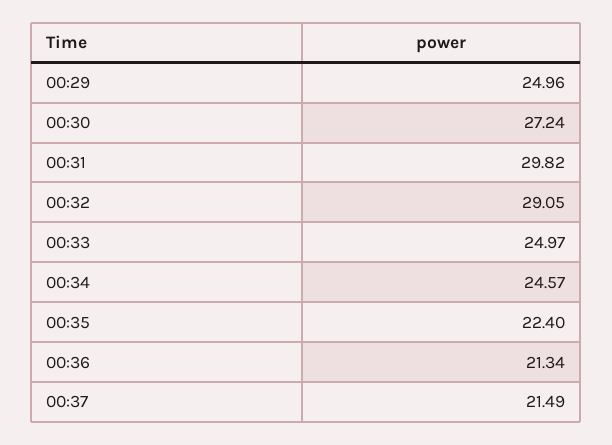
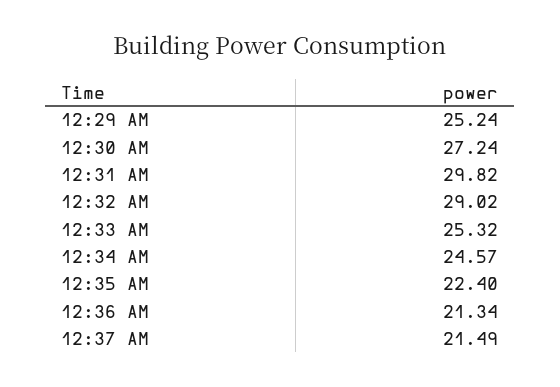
00:29: 24.96 -> 25.24
00:32: 29.05 -> 29.02
00:33: 24.97 -> 25.32

